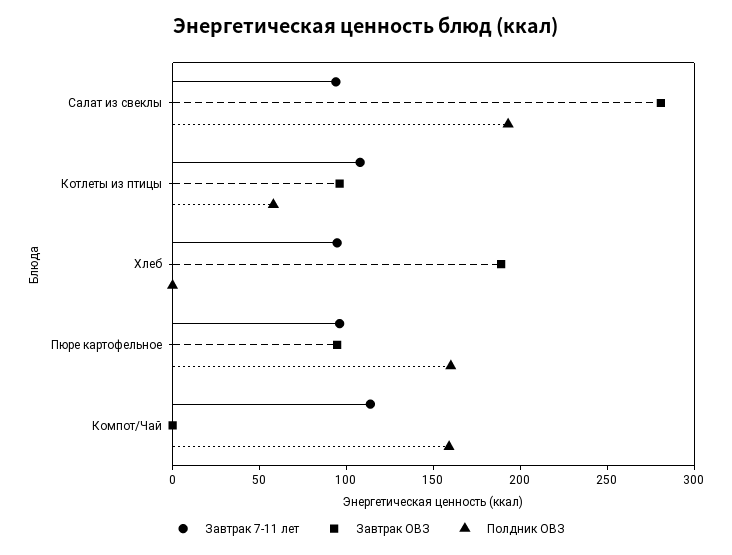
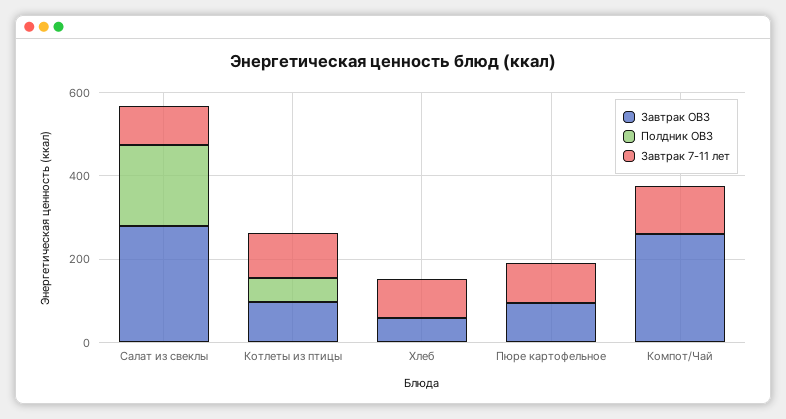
Завтрак ОВЗ, Хлеб: 190 -> 50
Полдник ОВЗ, Пюре картофельное: 160 -> 0
Завтрак ОВЗ, Компот/Чай: 0 -> 250
Полдник ОВЗ, Компот/Чай: 160 -> 0

